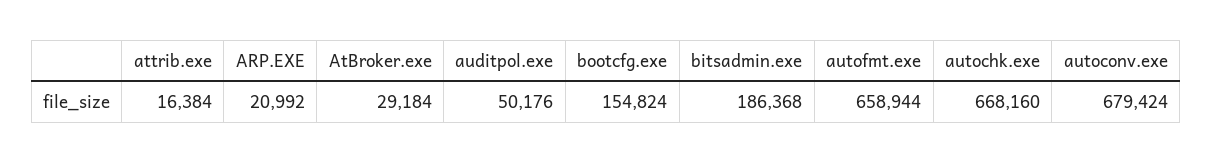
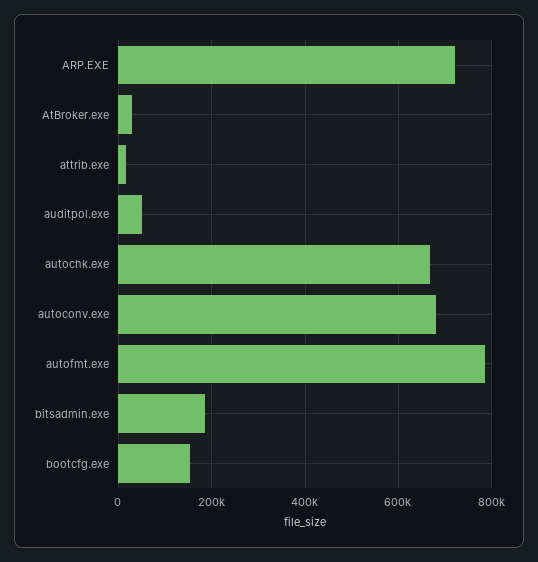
ARP.EXE: 20992 -> 720000
autofmt.exe: 658944 -> 780000

